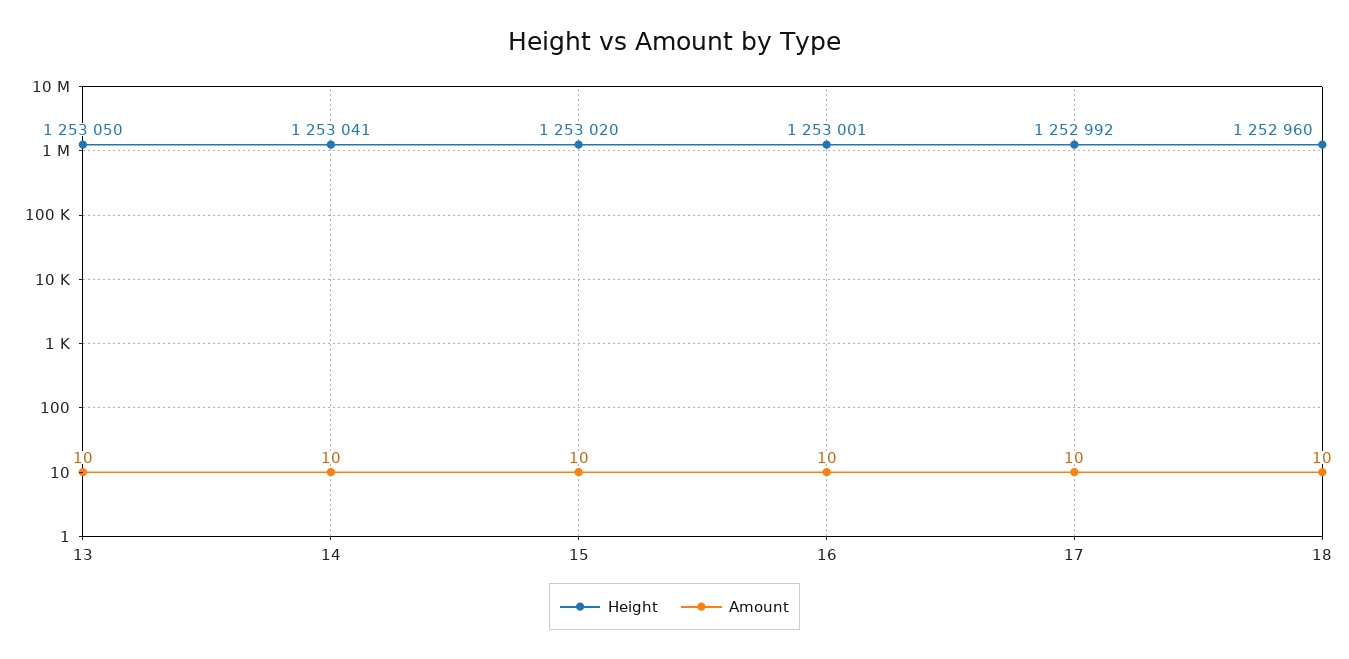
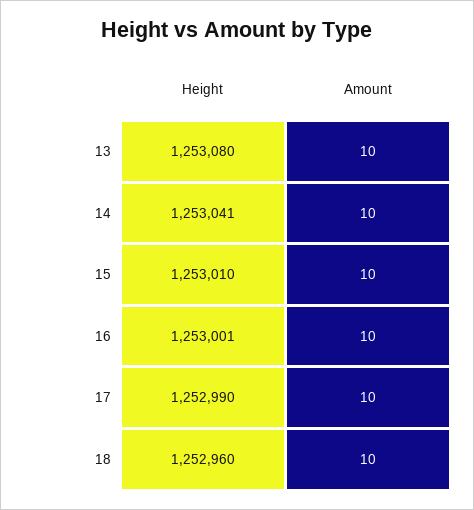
Height, 13: 1253050 -> 1253080
Height, 15: 1253020 -> 1253010
Height, 17: 1252992 -> 1252990

